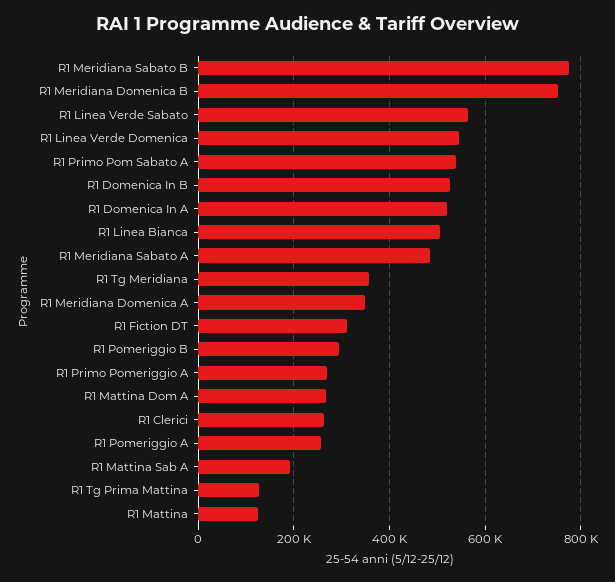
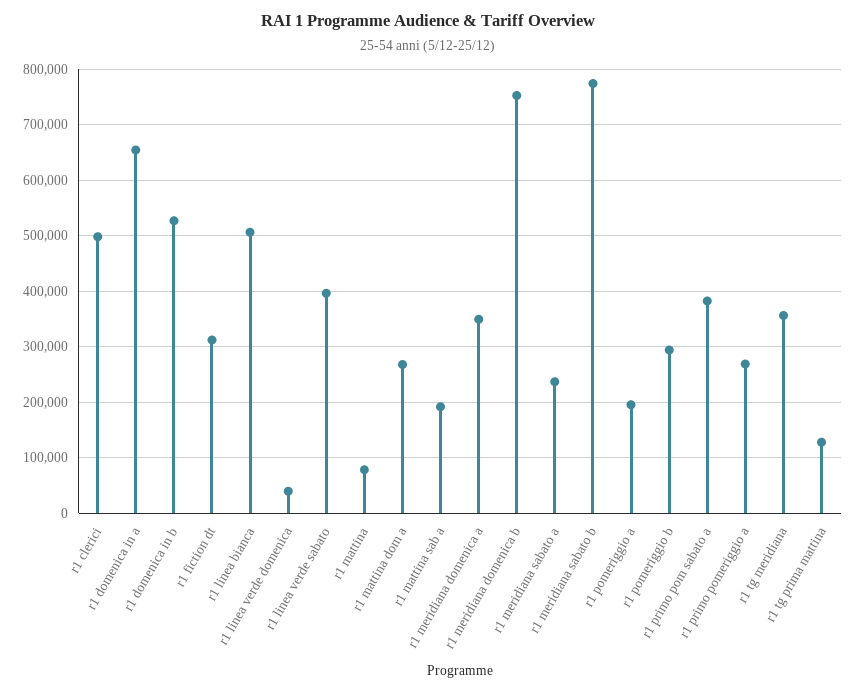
R1 Linea Verde Sabato: 560000 -> 400000
R1 Linea Verde Domenica: 540000 -> 40000
R1 Primo Pom Sabato A: 540000 -> 380000
R1 Domenica In A: 520000 -> 660000
R1 Meridiana Sabato A: 480000 -> 240000
R1 Clerici: 260000 -> 500000
R1 Pomeriggio A: 260000 -> 200000
R1 Mattina: 120000 -> 80000

